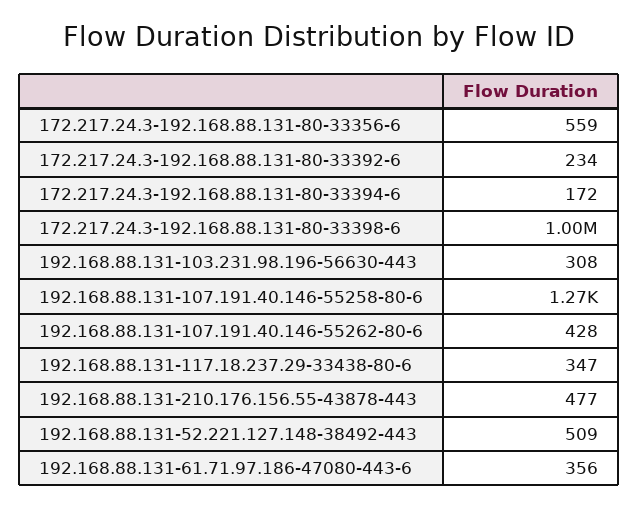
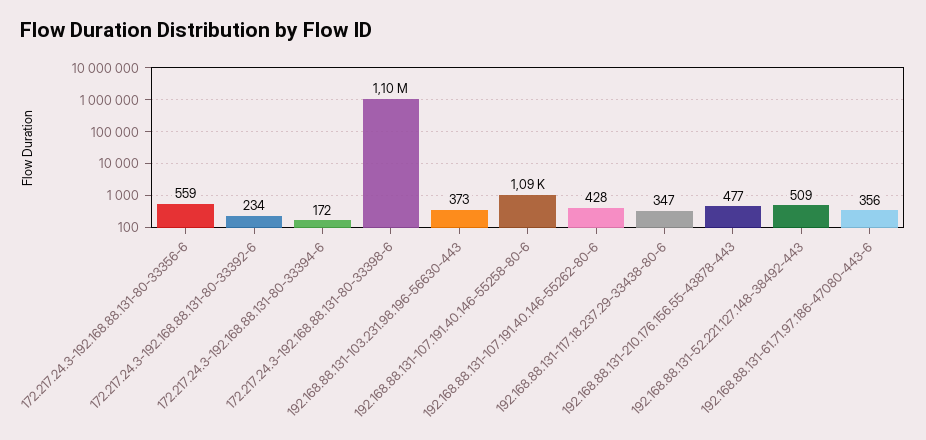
172.217.24.3-192.168.88.131-80-33398-6: 1000000 -> 1100000
192.168.88.131-103.231.98.196-56630-443: 308 -> 373
192.168.88.131-107.191.40.146-55258-80-6: 1270 -> 1090

